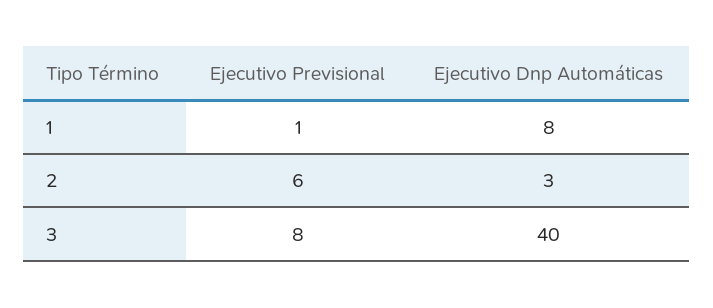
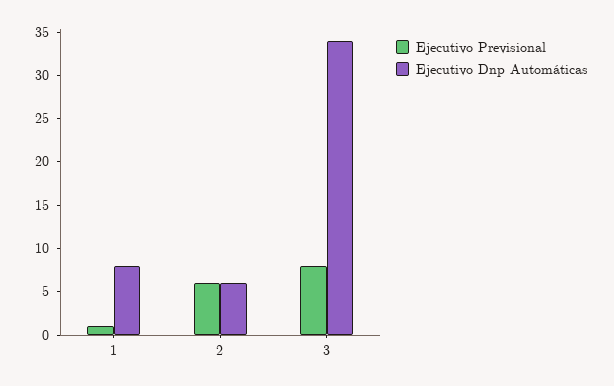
Ejecutivo Dnp Automáticas, 2: 3 -> 6
Ejecutivo Dnp Automáticas, 3: 40 -> 34

